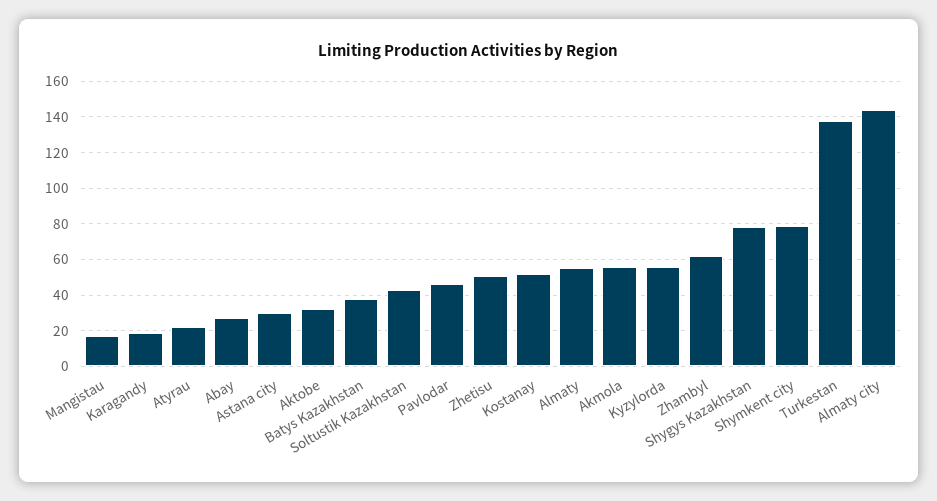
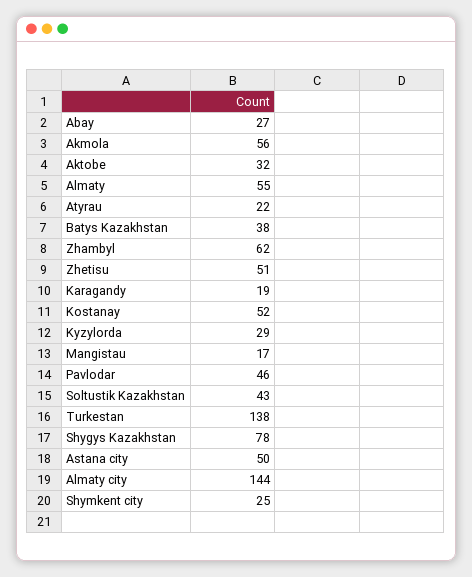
Astana city: 30 -> 50
Kyzylorda: 55 -> 29
Shymkent city: 80 -> 25

